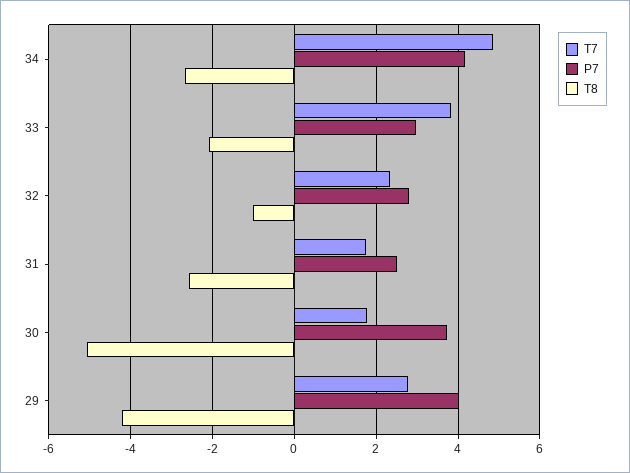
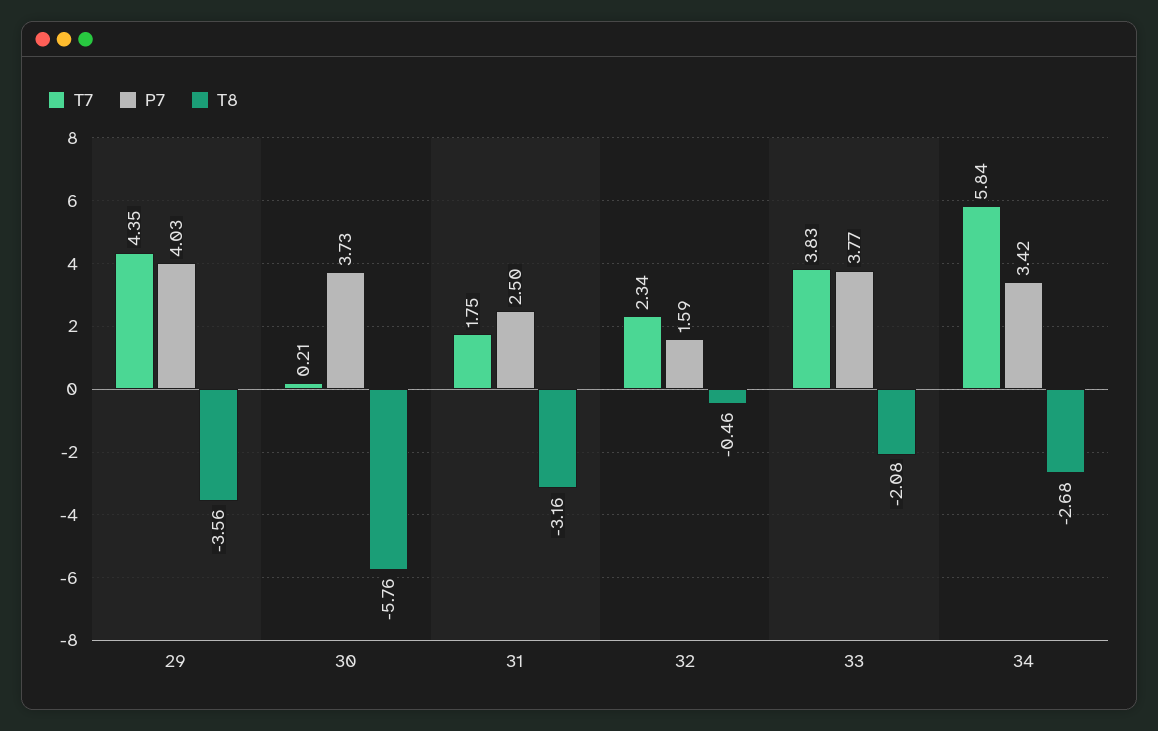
T7, 34: 4.8 -> 5.84
P7, 34: 4.2 -> 3.42
P7, 33: 3 -> 3.77
P7, 32: 2.8 -> 1.59
T8, 32: -1 -> -0.46
T8, 31: -2.6 -> -3.16
T7, 30: 1.8 -> 0.21
T8, 30: -5 -> -5.76
T7, 29: 2.8 -> 4.35
T8, 29: -4.2 -> -3.56

